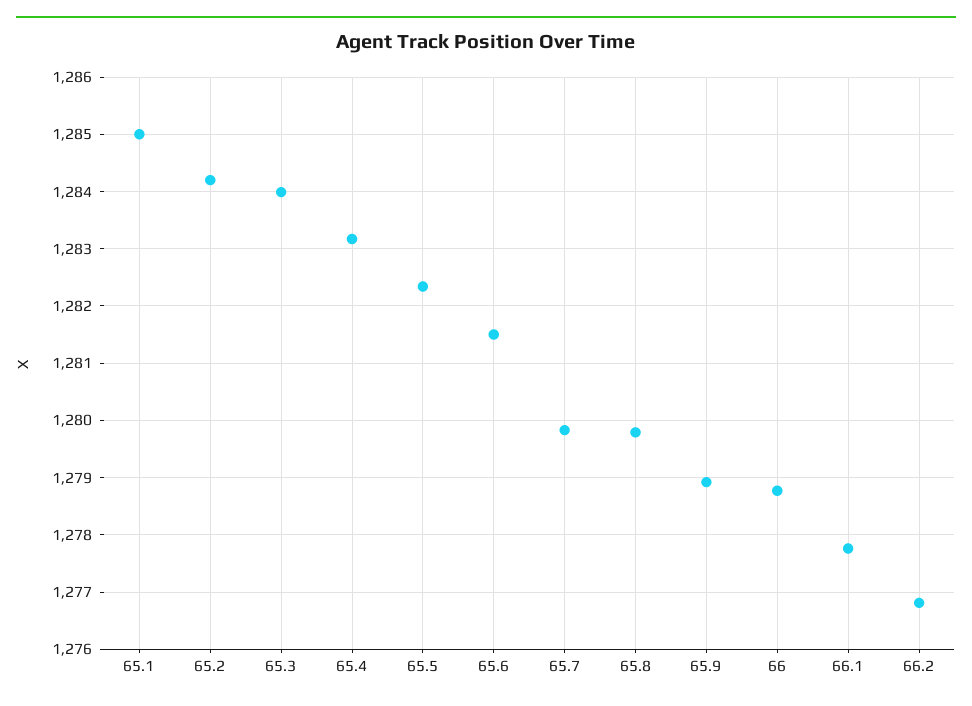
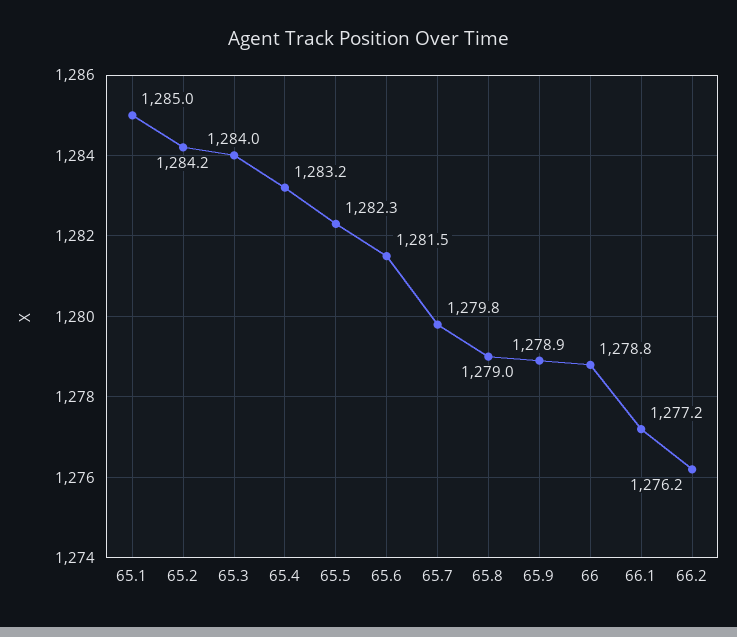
65.8: 1279.8 -> 1279
66.1: 1277.8 -> 1277.2
66.2: 1276.8 -> 1276.2

